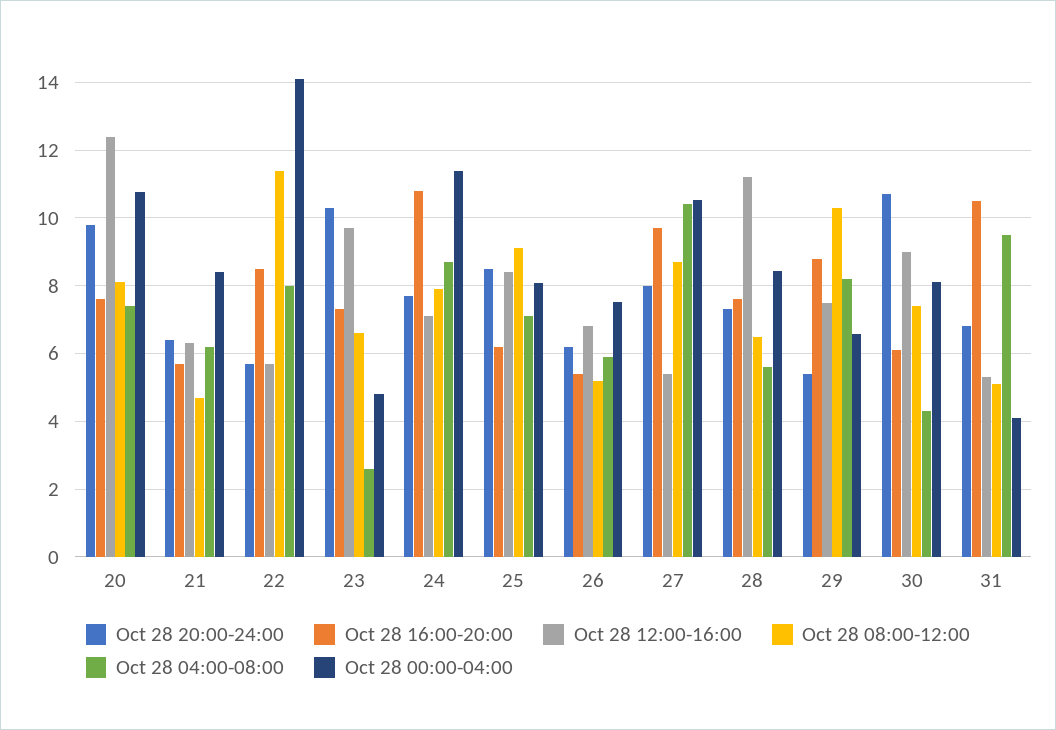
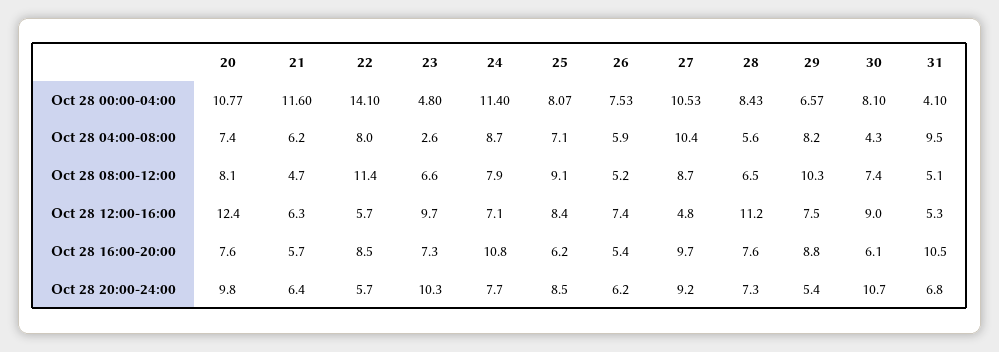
Oct 28 00:00-04:00, 21: 8.4 -> 11.6
Oct 28 12:00-16:00, 26: 6.8 -> 7.4
Oct 28 20:00-24:00, 27: 8 -> 9.2
Oct 28 12:00-16:00, 27: 5.4 -> 4.8

